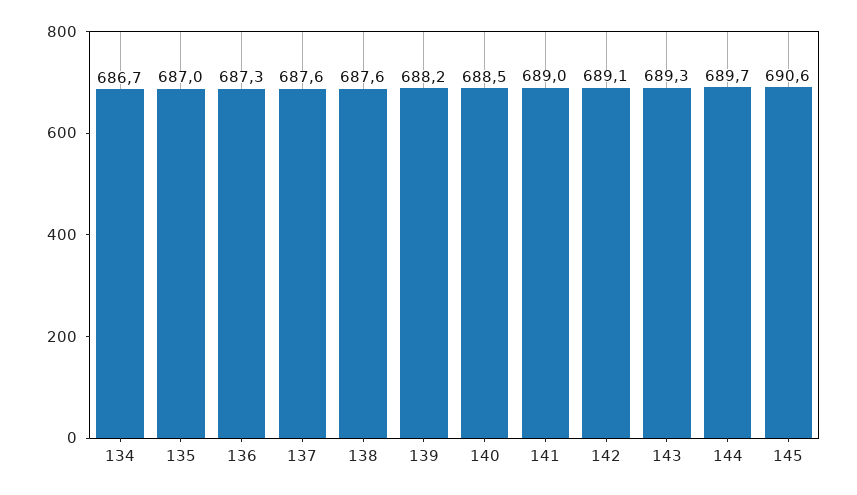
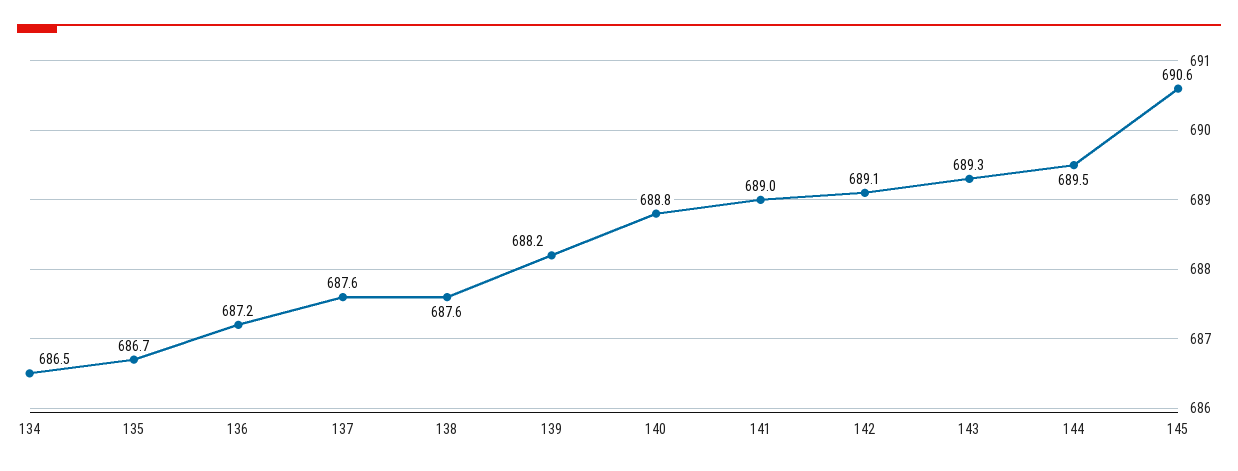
134: 686.7 -> 686.5
135: 687 -> 686.7
136: 687.3 -> 687.2
140: 688.5 -> 688.8
144: 689.7 -> 689.5

